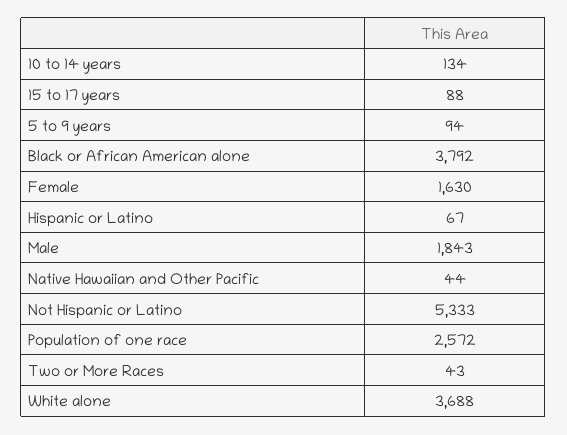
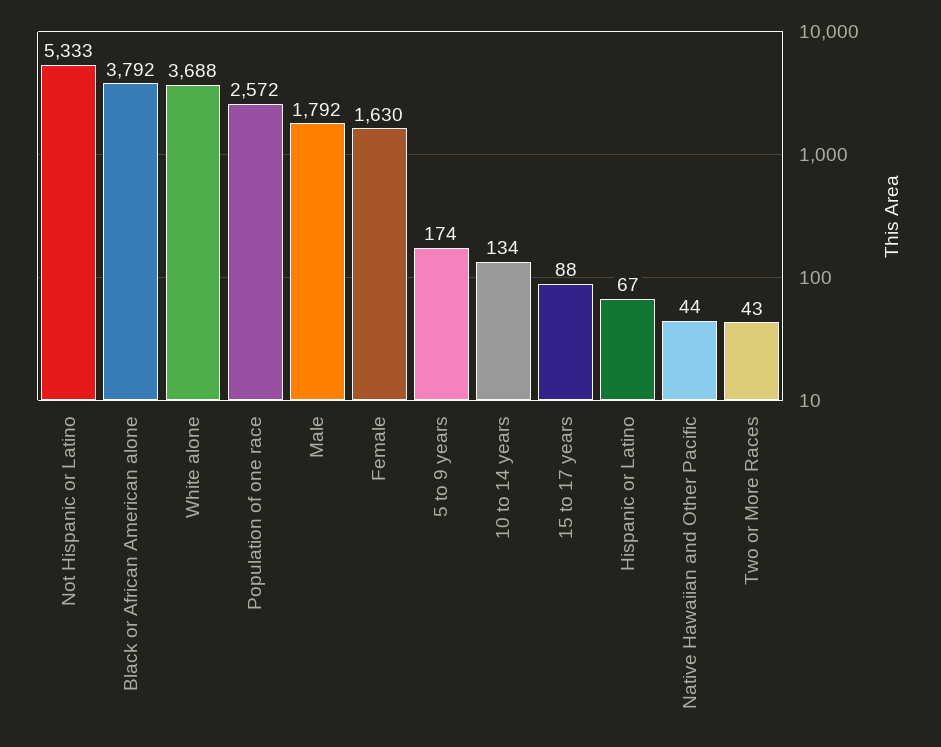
5 to 9 years: 94 -> 174
Male: 1843 -> 1792

